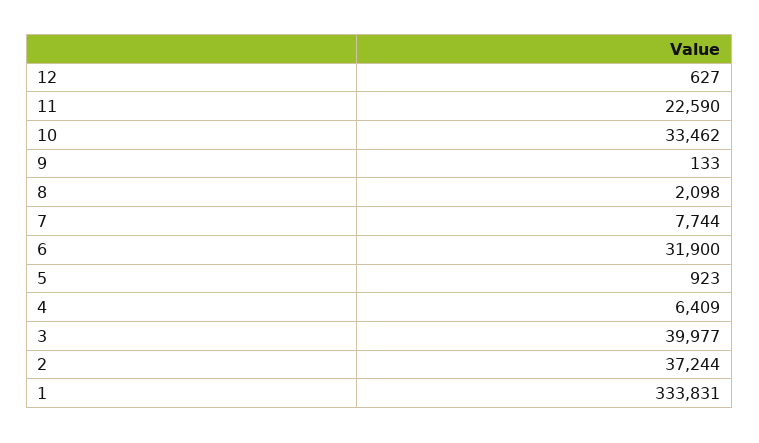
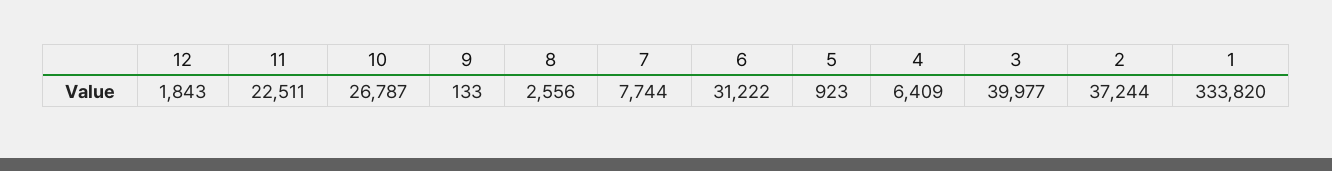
12: 627 -> 1843
11: 22590 -> 22511
10: 33462 -> 26787
8: 2098 -> 2556
6: 31900 -> 31222
1: 333831 -> 333820

